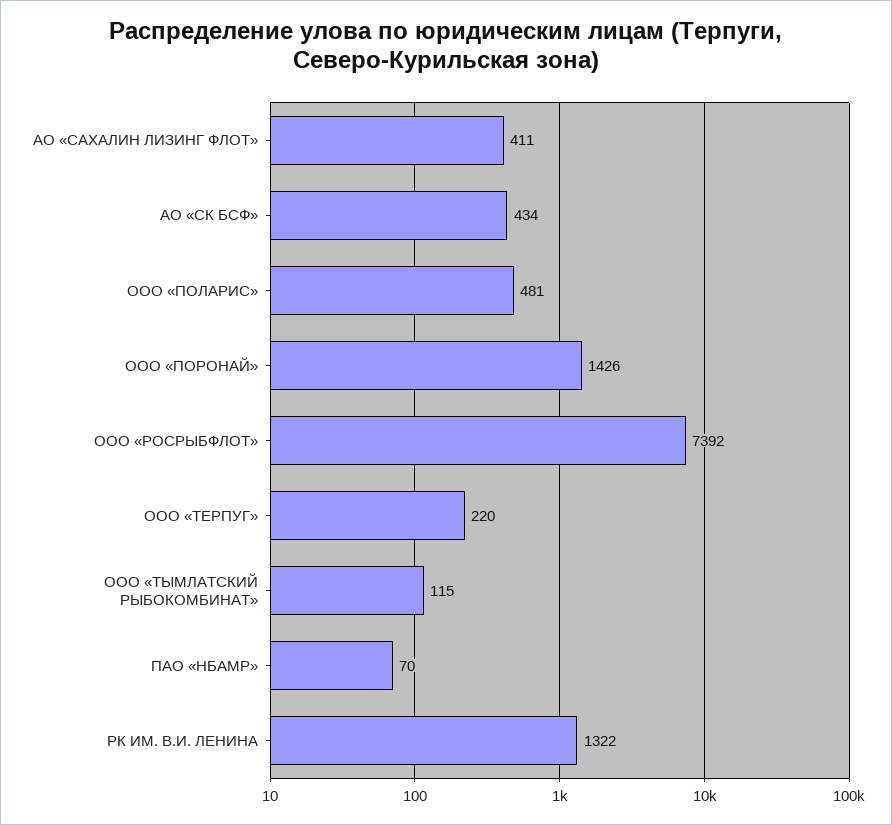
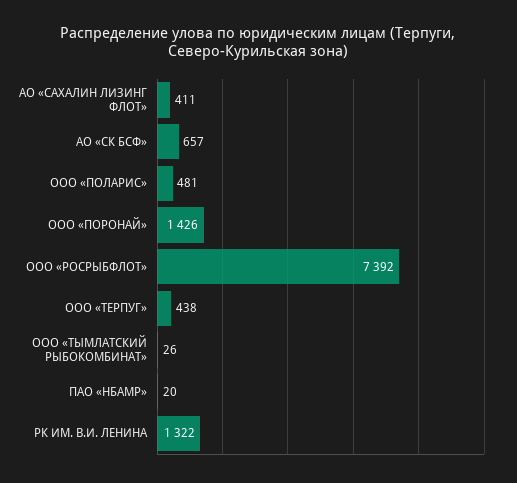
АО «СК БСФ»: 434 -> 657
ООО «ТЕРПУГ»: 220 -> 438
ООО «ТЫМЛАТСКИЙ РЫБОКОМБИНАТ»: 115 -> 26
ПАО «НБАМР»: 70 -> 20

